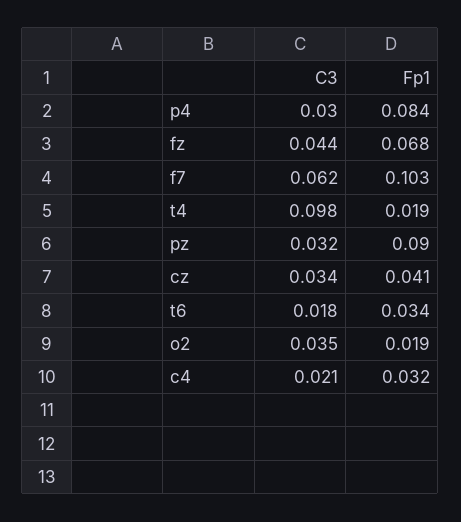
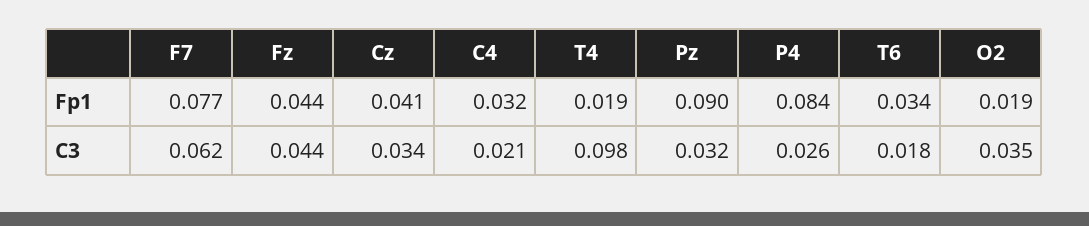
C3, p4: 0.03 -> 0.026
Fp1, fz: 0.068 -> 0.044
Fp1, f7: 0.103 -> 0.077

